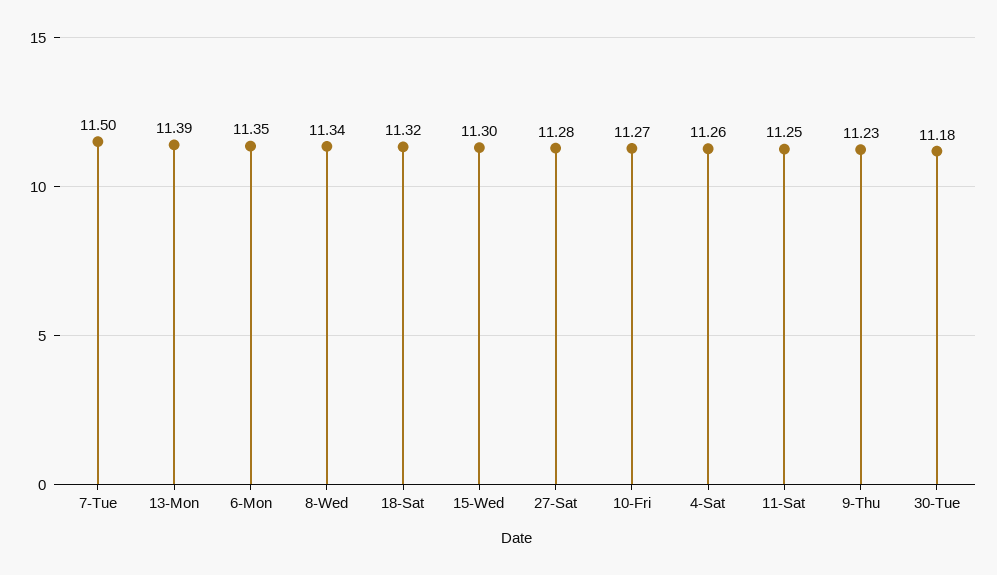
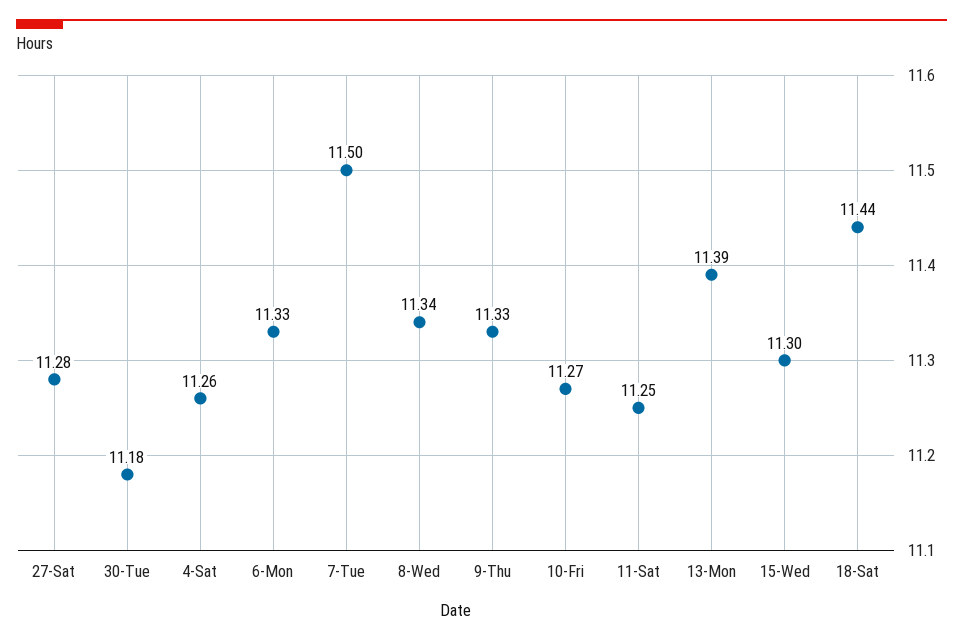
6-Mon: 11.35 -> 11.33
18-Sat: 11.32 -> 11.44
9-Thu: 11.23 -> 11.33

